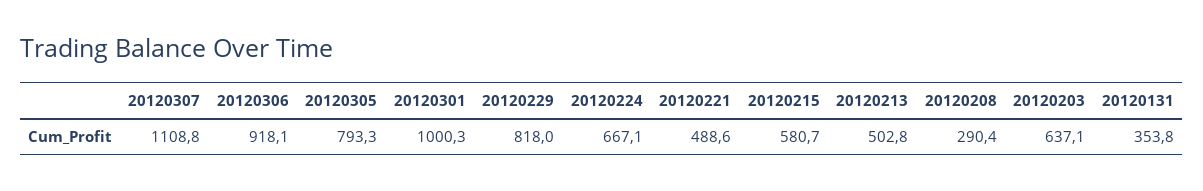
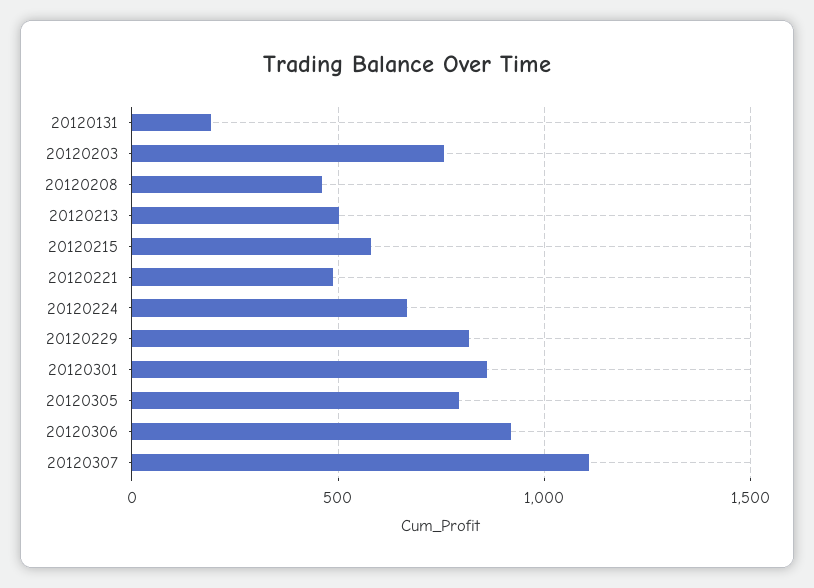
20120301: 1000.3 -> 850
20120208: 290.4 -> 450
20120203: 637.1 -> 750
20120131: 353.8 -> 200

